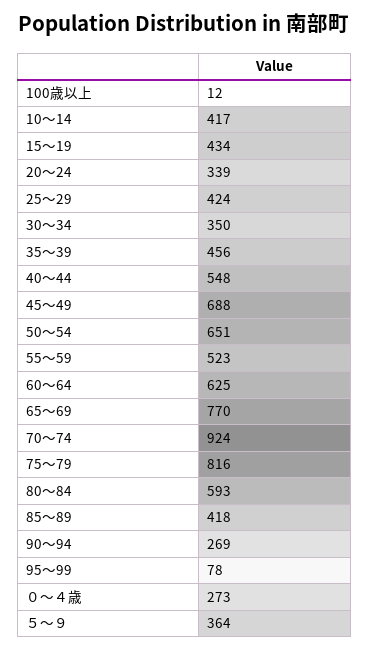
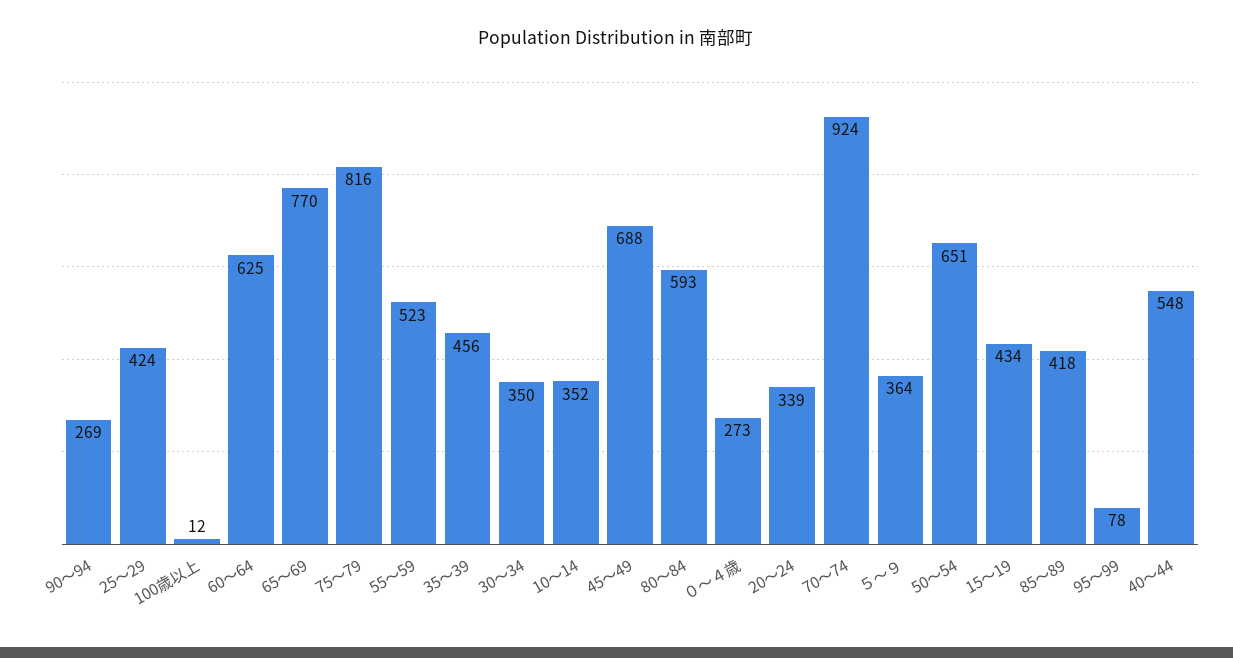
10～14: 417 -> 352

